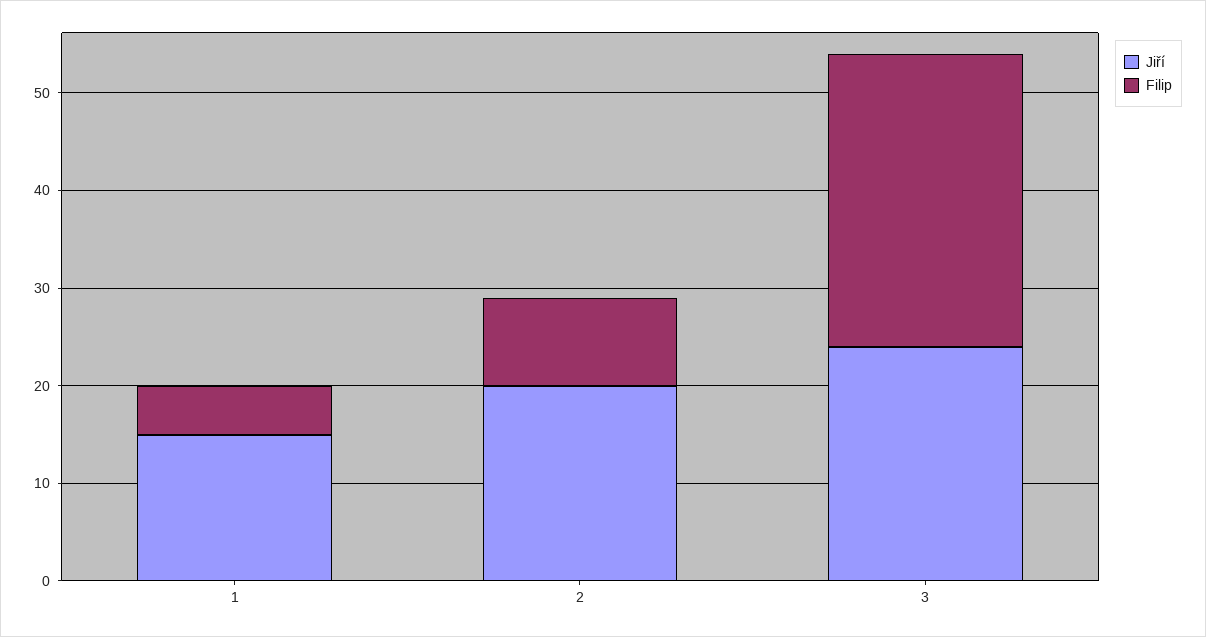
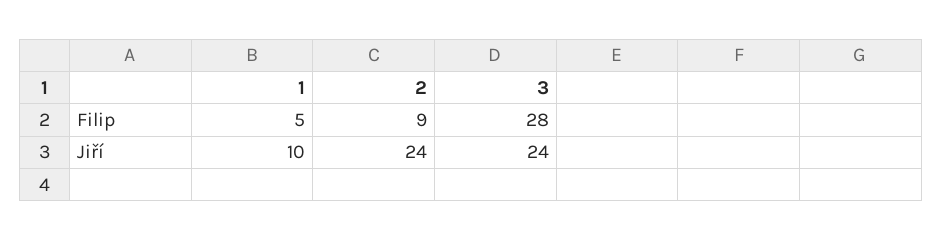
Jiří, 1: 15 -> 10
Jiří, 2: 20 -> 24
Filip, 3: 30 -> 28

